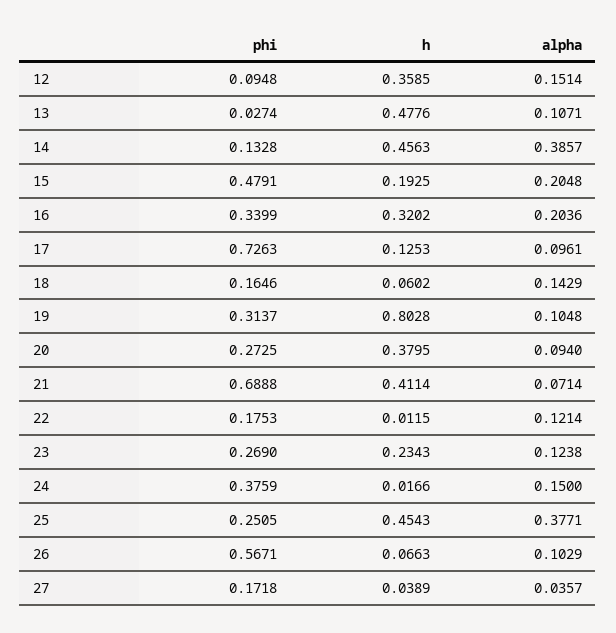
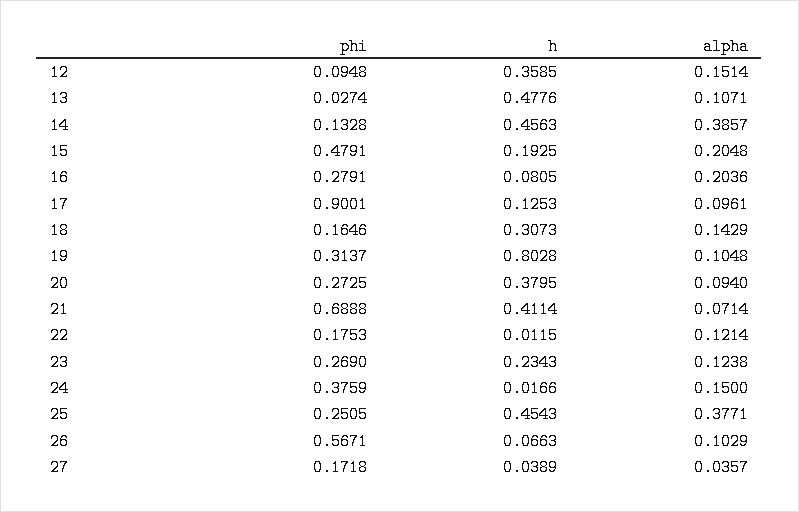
phi, 16: 0.3399 -> 0.2791
h, 16: 0.3202 -> 0.0805
phi, 17: 0.7263 -> 0.9001
h, 18: 0.0602 -> 0.3073

